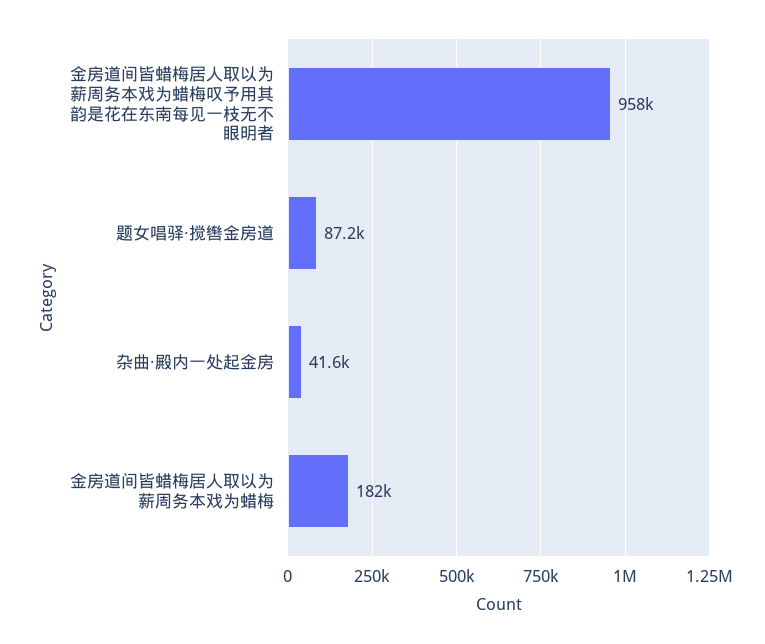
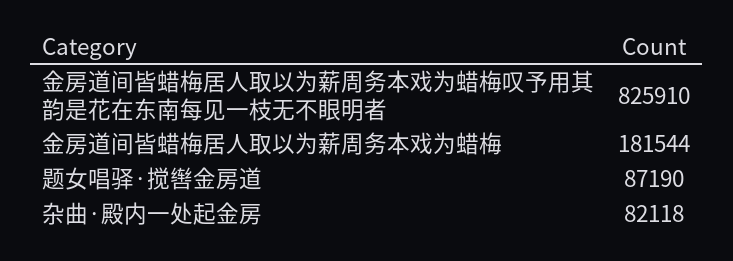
金房道间皆蜡梅居人取以为薪周务本戏为蜡梅叹予用其韵是花在东南每见一枝无不眼明者: 958000 -> 825910
杂曲·殿内一处起金房: 41600 -> 82118

